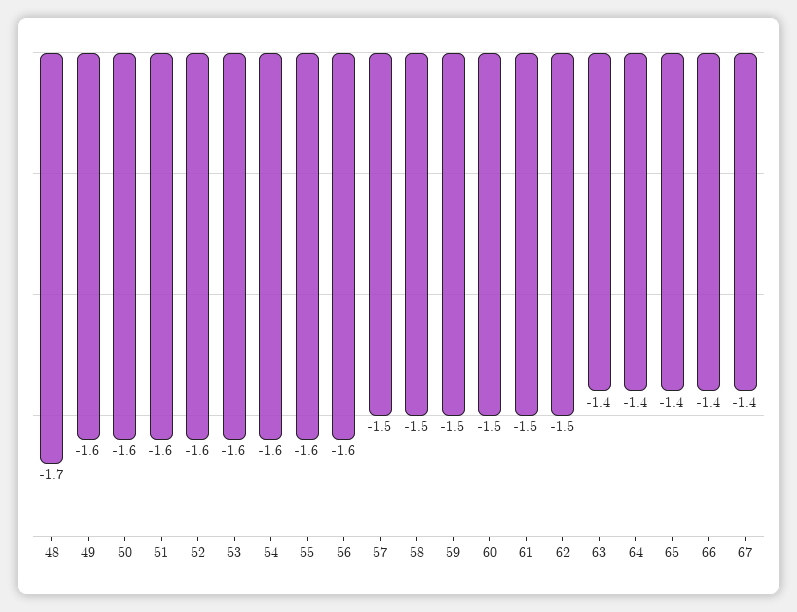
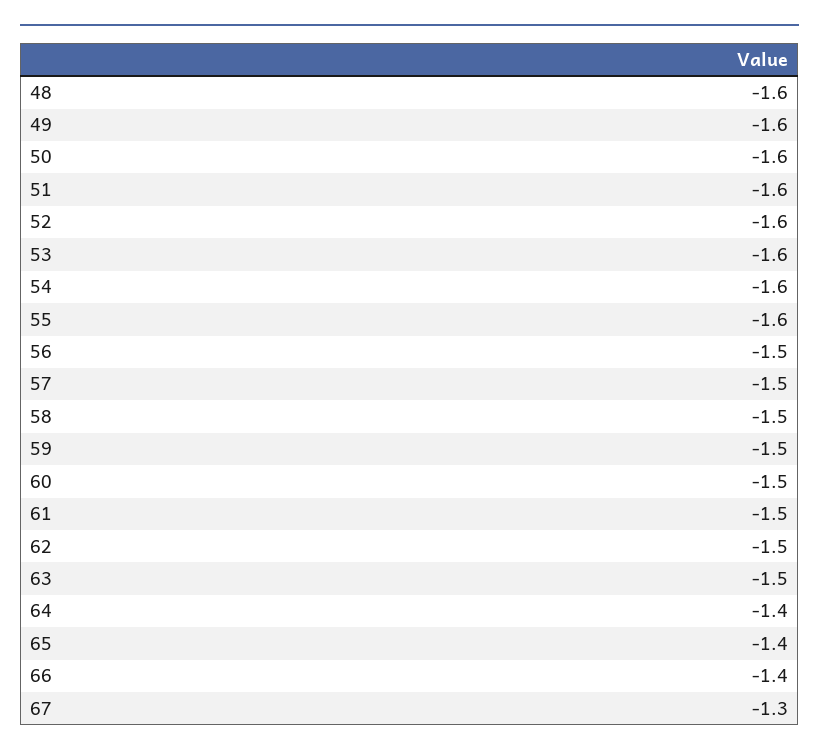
48: -1.7 -> -1.6
56: -1.6 -> -1.5
63: -1.4 -> -1.5
67: -1.4 -> -1.3

